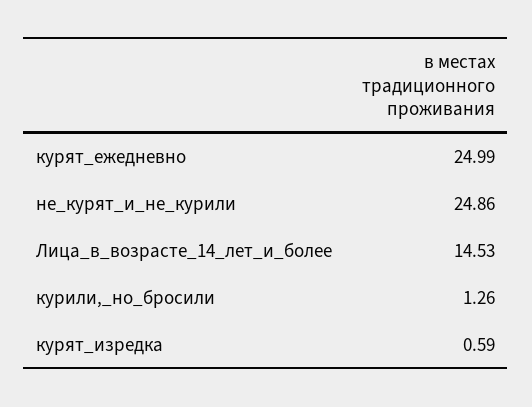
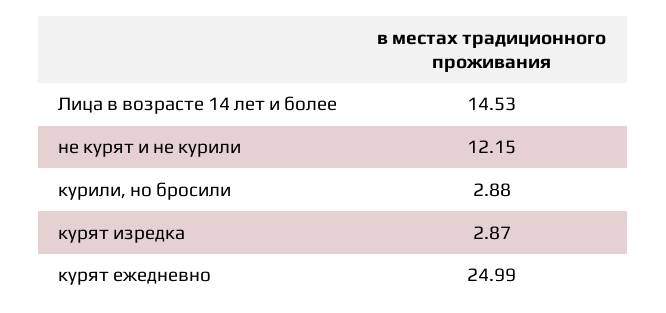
не_курят_и_не_курили: 24.86 -> 12.15
курили,_но_бросили: 1.26 -> 2.88
курят_изредка: 0.59 -> 2.87

